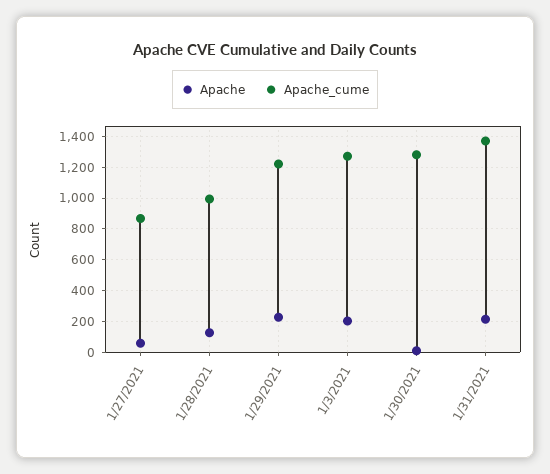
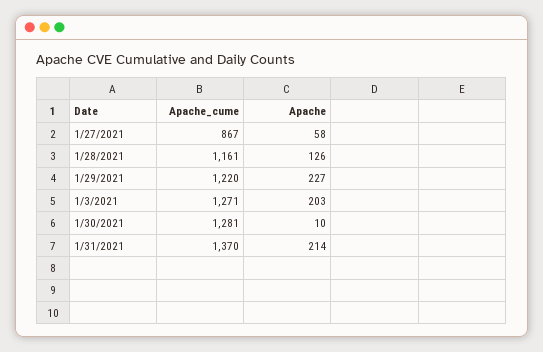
Apache_cume, 1/28/2021: 1000 -> 1161

